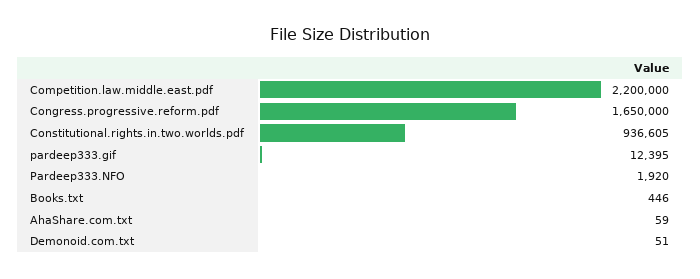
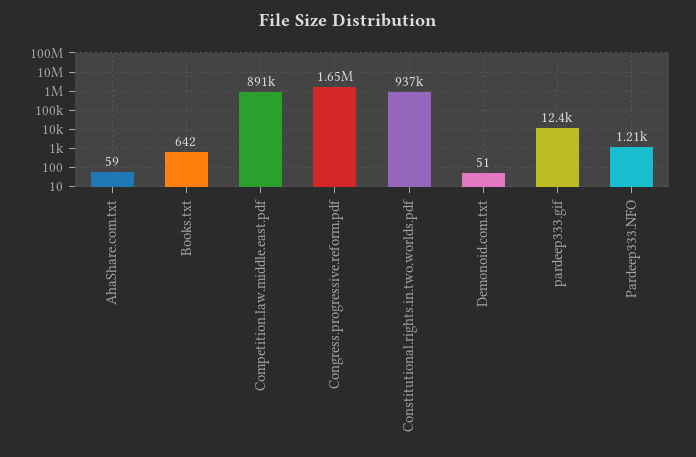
Competition.law.middle.east.pdf: 2200000 -> 891000
Pardeep333.NFO: 1920 -> 1210
Books.txt: 446 -> 642

